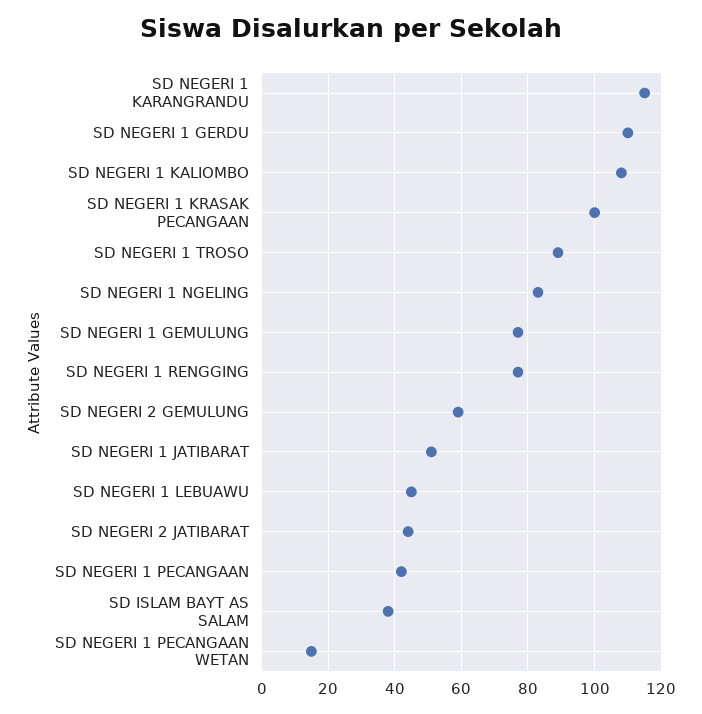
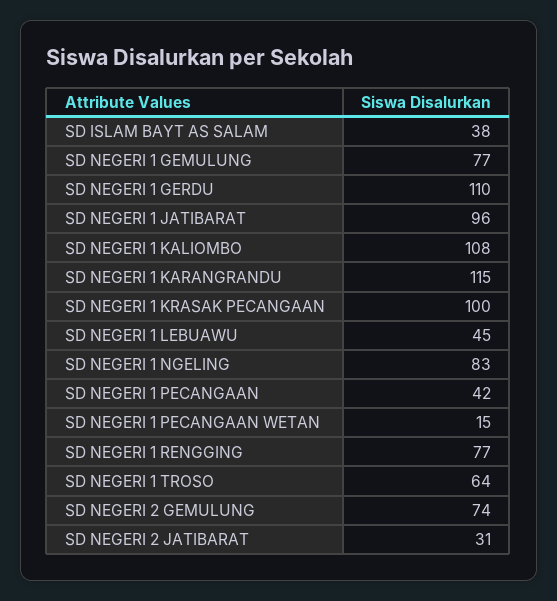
SD NEGERI 1 TROSO: 90 -> 64
SD NEGERI 2 GEMULUNG: 60 -> 74
SD NEGERI 1 JATIBARAT: 50 -> 96
SD NEGERI 2 JATIBARAT: 45 -> 31

